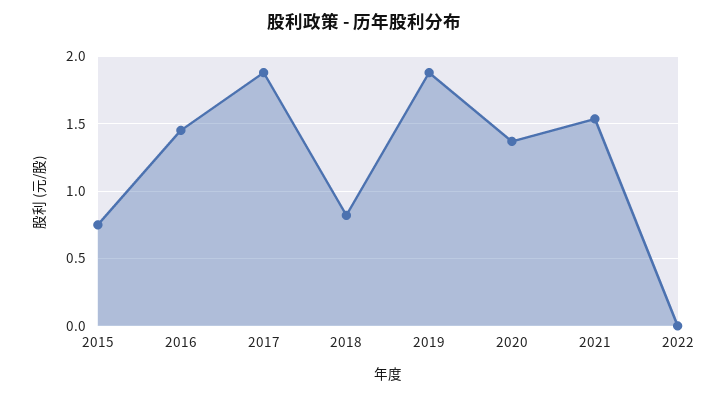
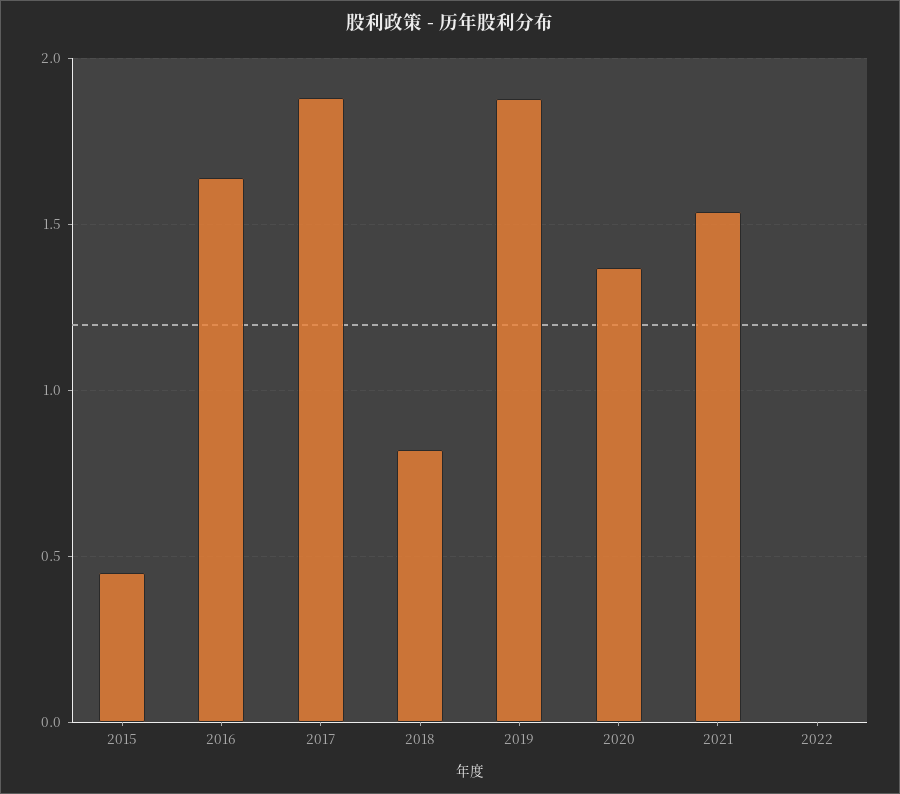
2015: 0.75 -> 0.45
2016: 1.45 -> 1.65

